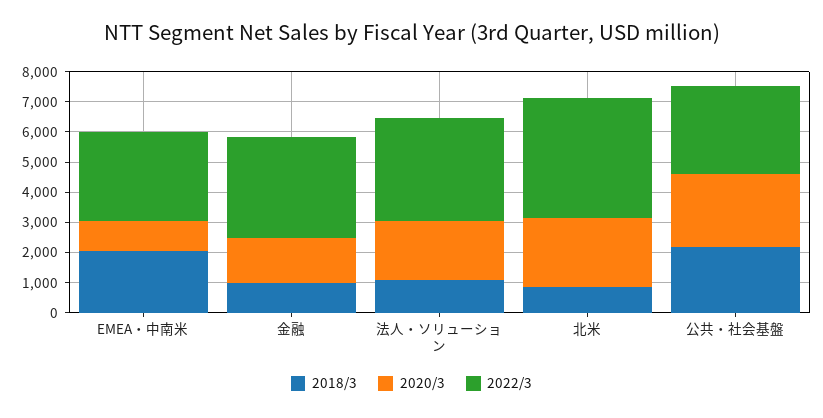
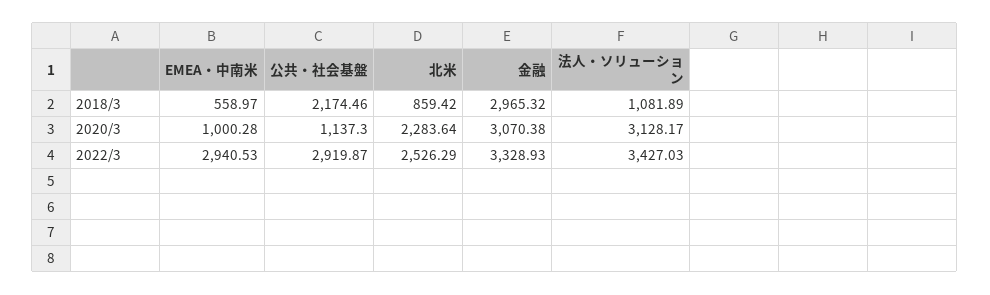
2018/3, EMEA・中南米: 2000 -> 558.97
2018/3, 金融: 1000 -> 2965.32
2020/3, 金融: 1500 -> 3070.38
2020/3, 法人・ソリューション: 2000 -> 3128.17
2022/3, 北米: 4000 -> 2526.29
2020/3, 公共・社会基盤: 2500 -> 1137.3

